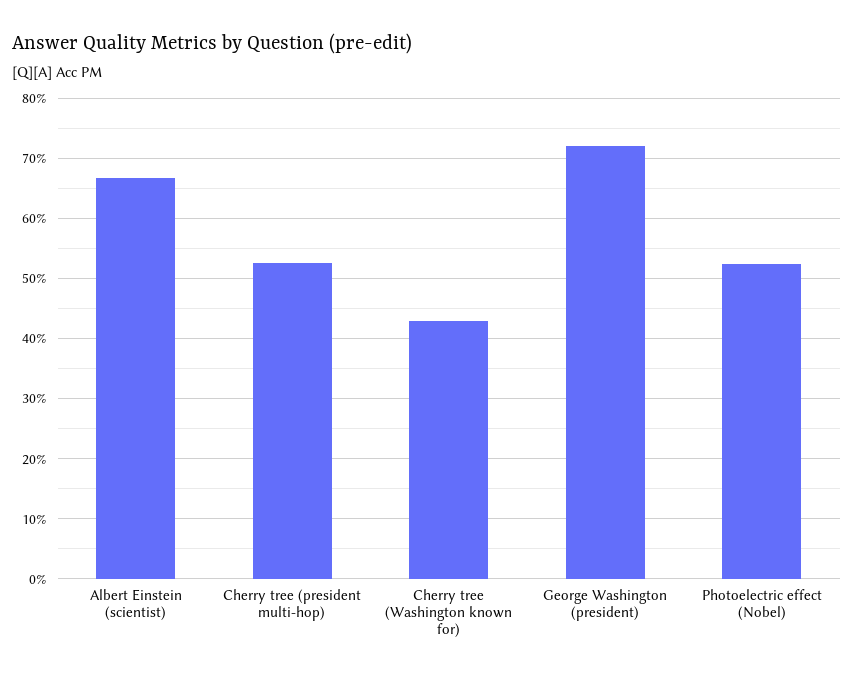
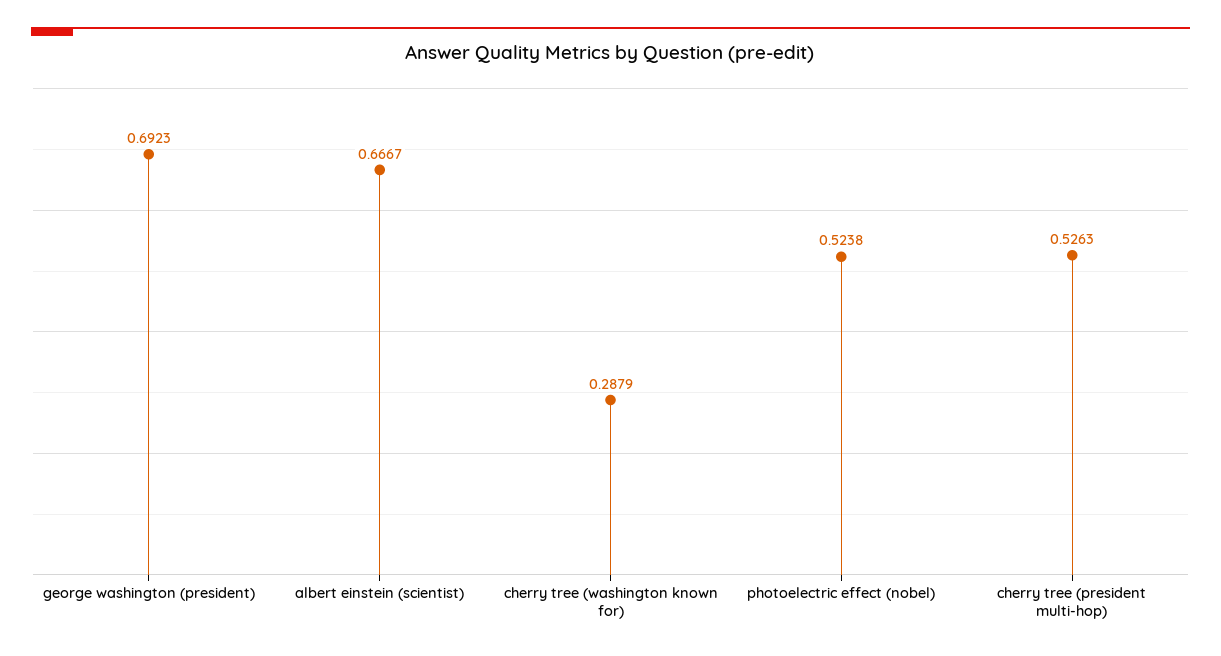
Cherry tree (Washington known for): 0.43 -> 0.2879
George Washington (president): 0.72 -> 0.6923

